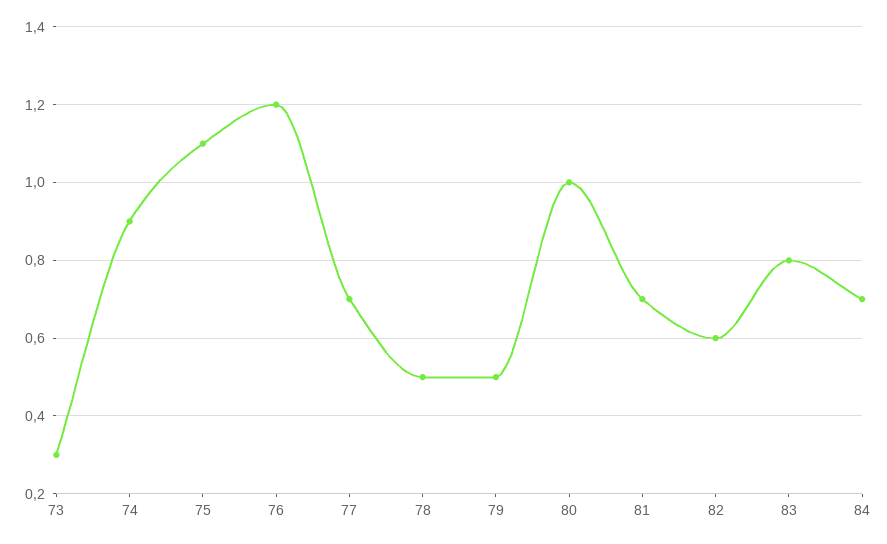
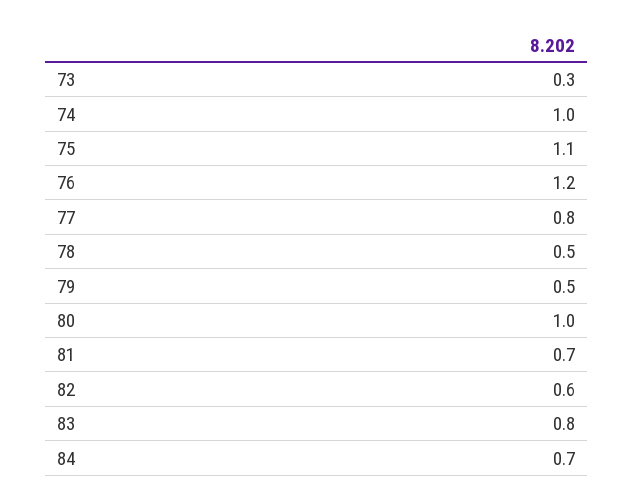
74: 0.9 -> 1
77: 0.7 -> 0.8

